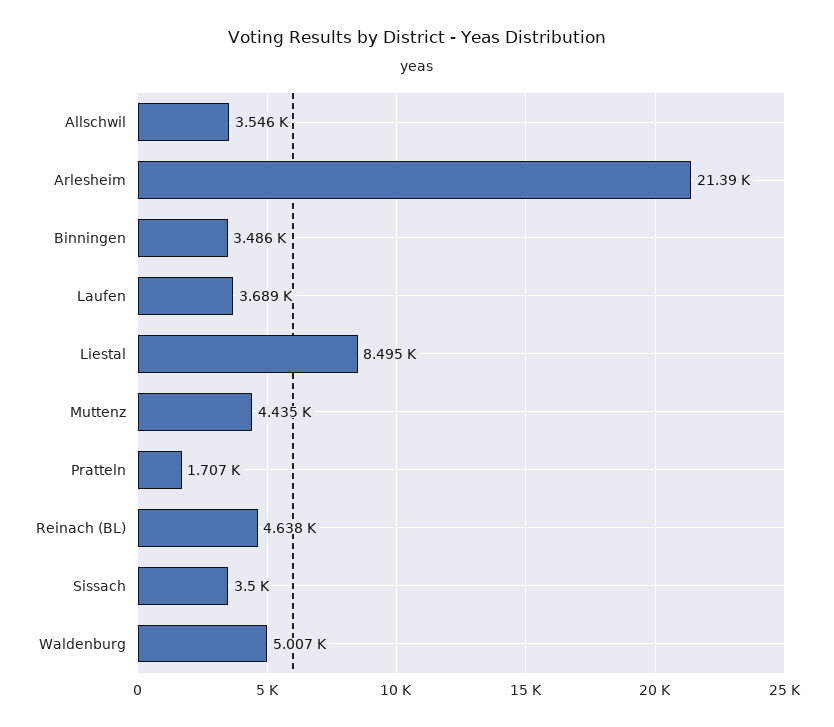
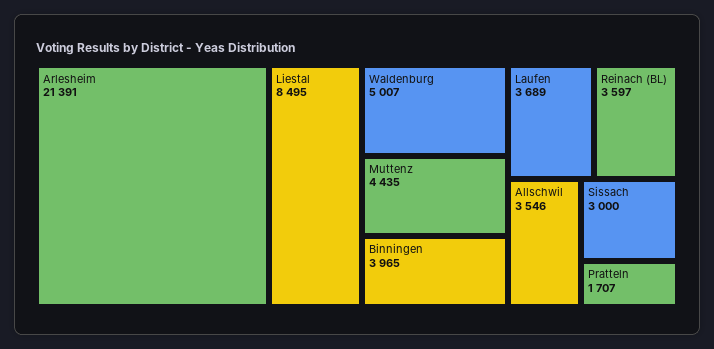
Binningen: 3486 -> 3965
Reinach (BL): 4638 -> 3597
Sissach: 3500 -> 3000

